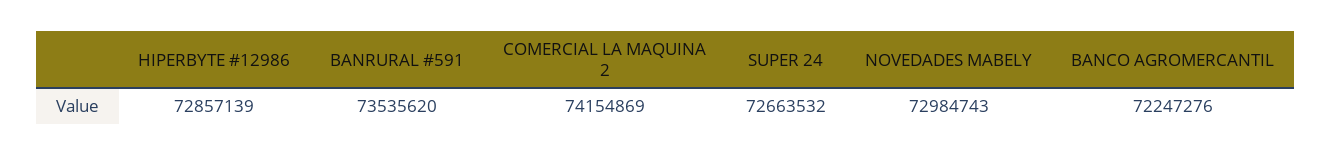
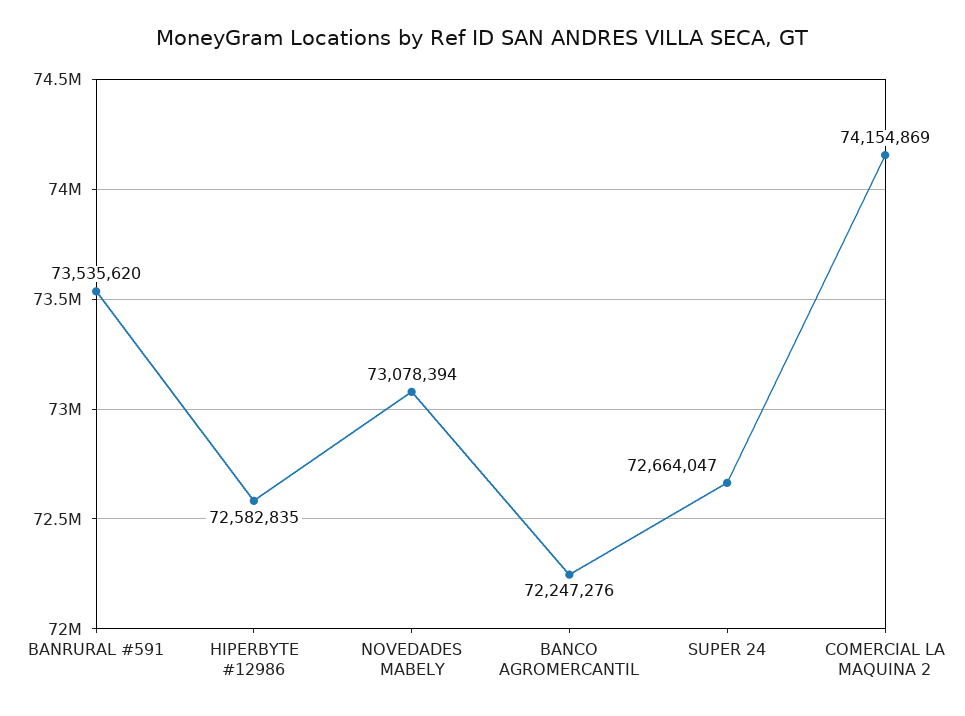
HIPERBYTE #12986: 72857139 -> 72582835
SUPER 24: 72663532 -> 72664047
NOVEDADES MABELY: 72984743 -> 73078394

